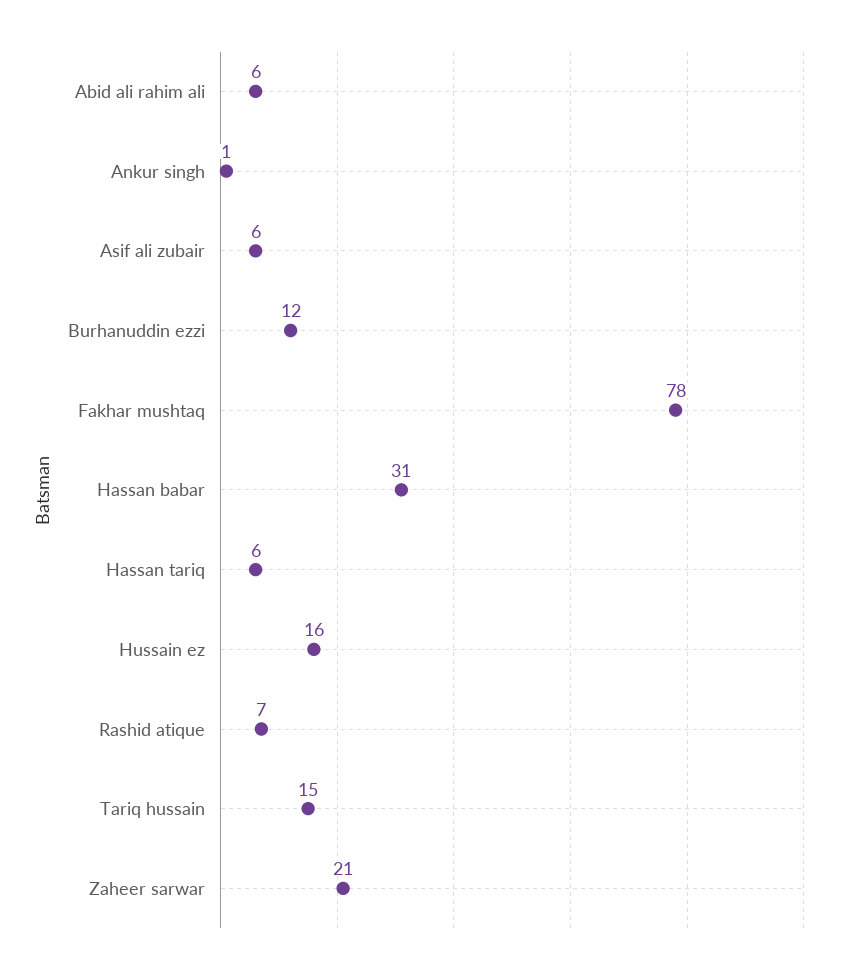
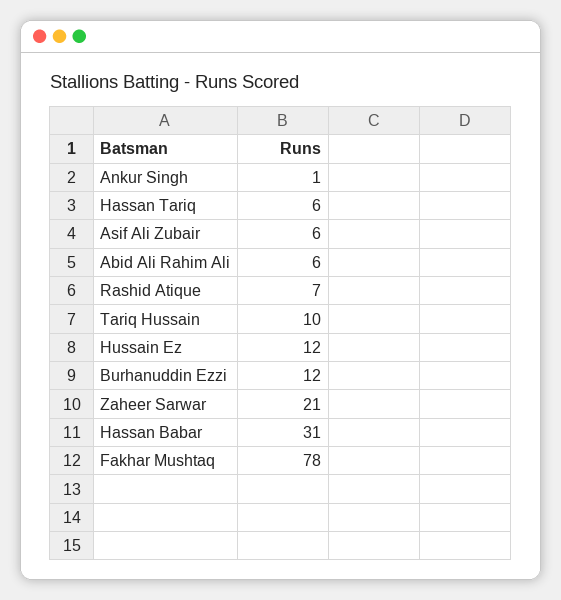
Hussain ez: 16 -> 12
Tariq hussain: 15 -> 10

